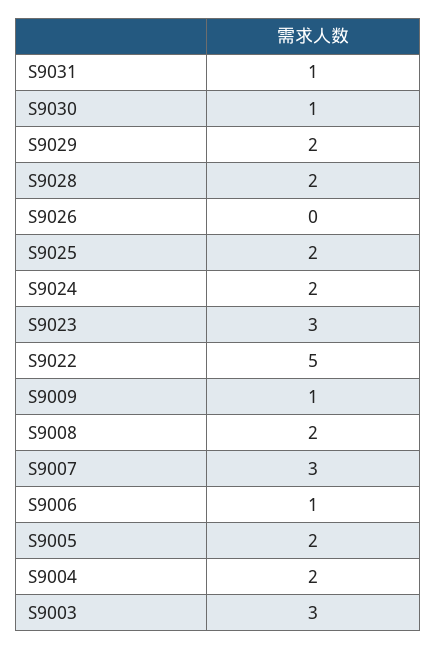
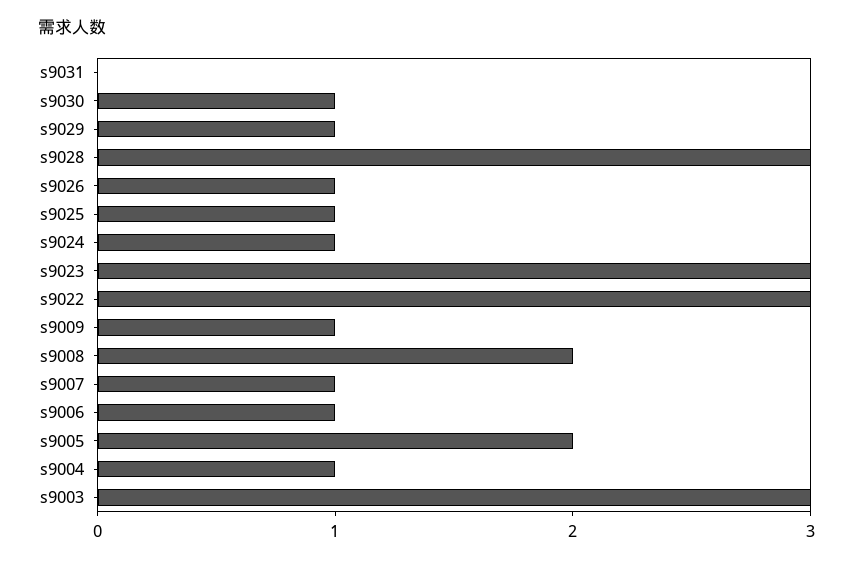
S9031: 1 -> 0
S9029: 2 -> 1
S9028: 2 -> 3
S9026: 0 -> 1
S9025: 2 -> 1
S9024: 2 -> 1
S9022: 5 -> 3
S9007: 3 -> 1
S9004: 2 -> 1

